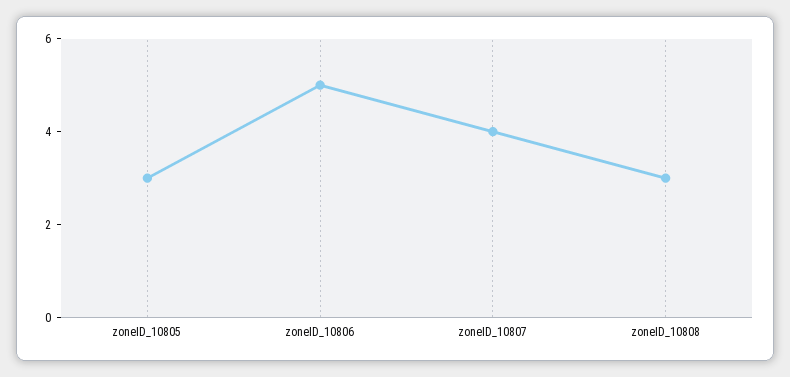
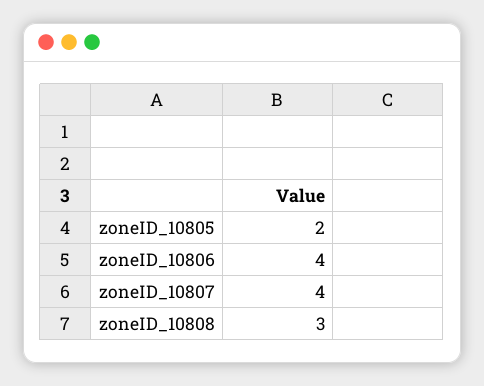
zoneID_10805: 3 -> 2
zoneID_10806: 5 -> 4

